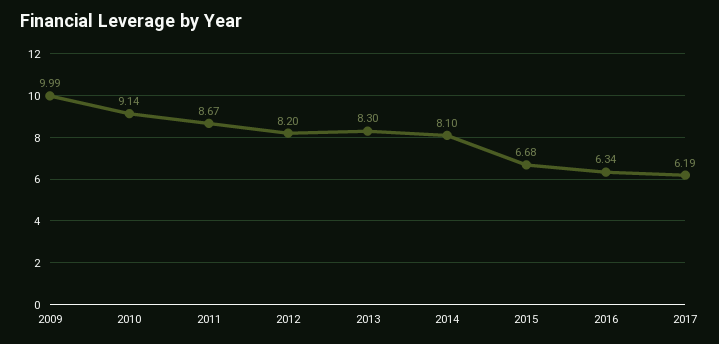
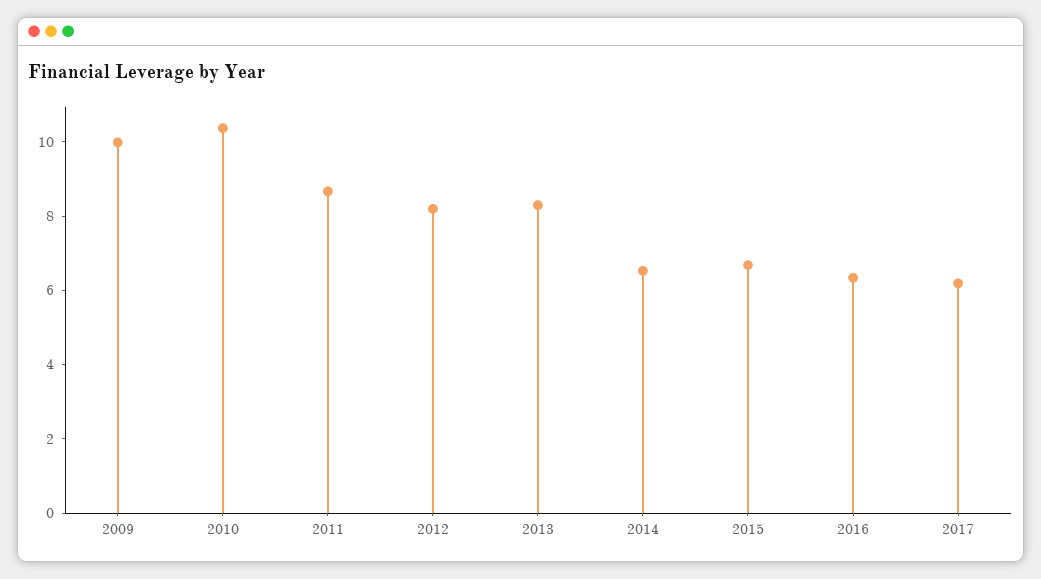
2010: 9.14 -> 10.5
2014: 8.1 -> 6.5

